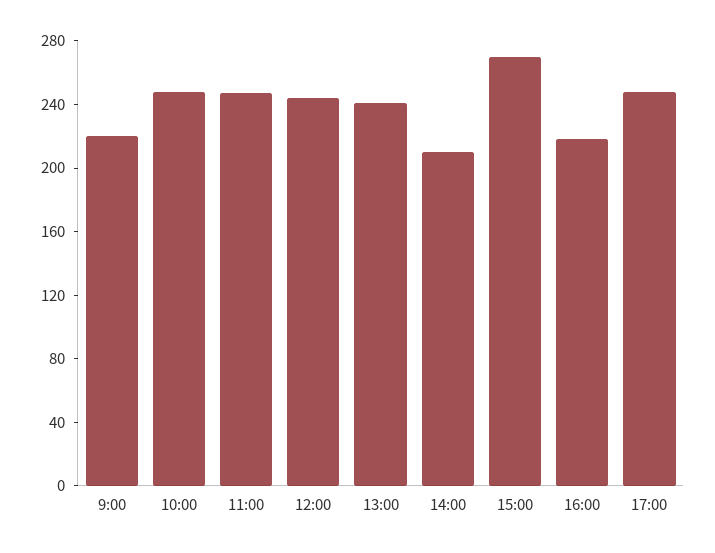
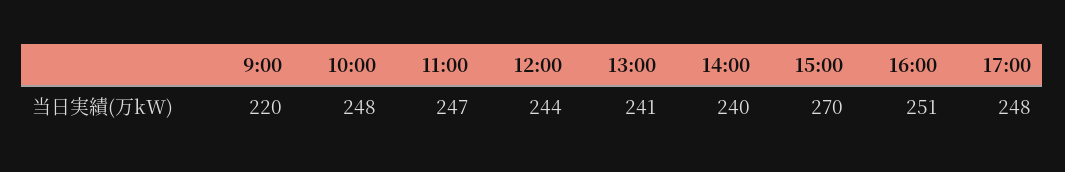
14:00: 210 -> 240
16:00: 220 -> 251

